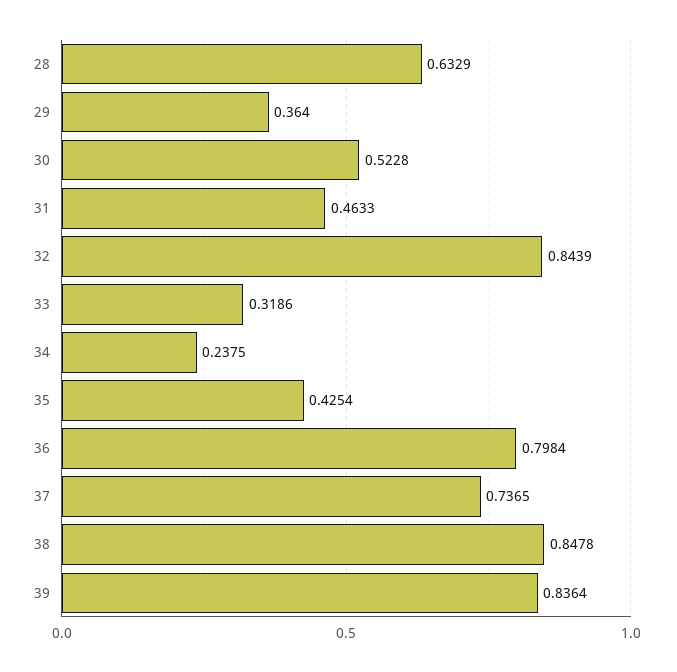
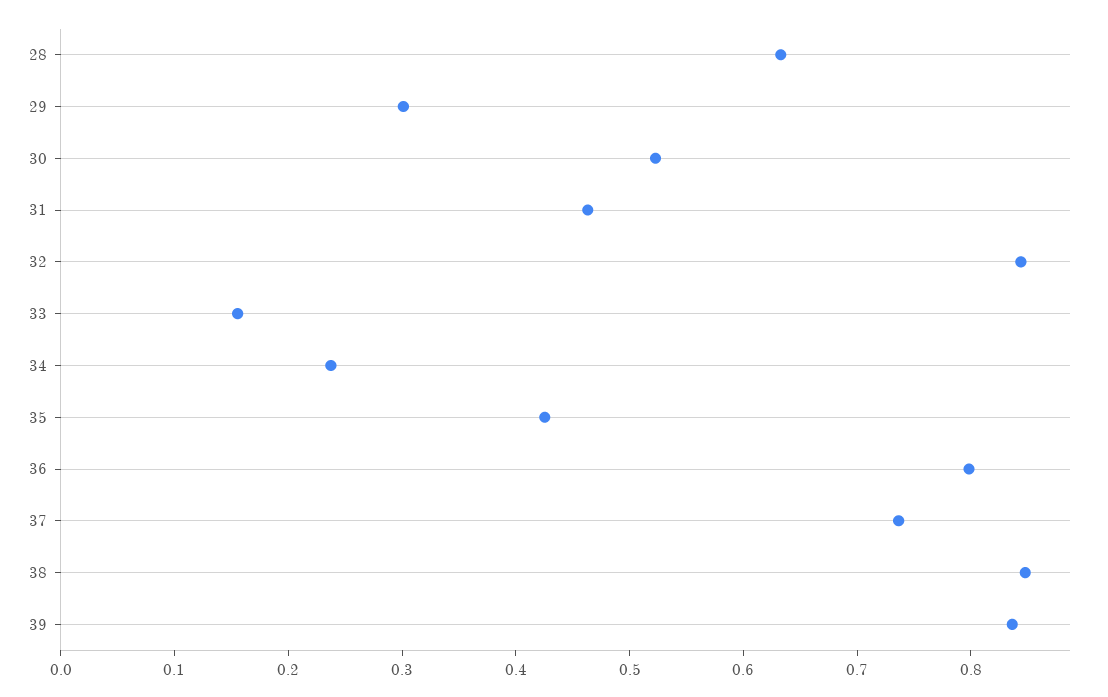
29: 0.364 -> 0.3
33: 0.3186 -> 0.16

